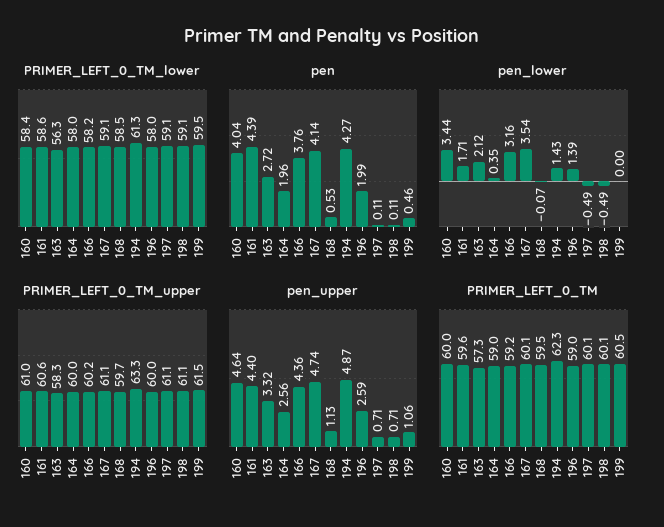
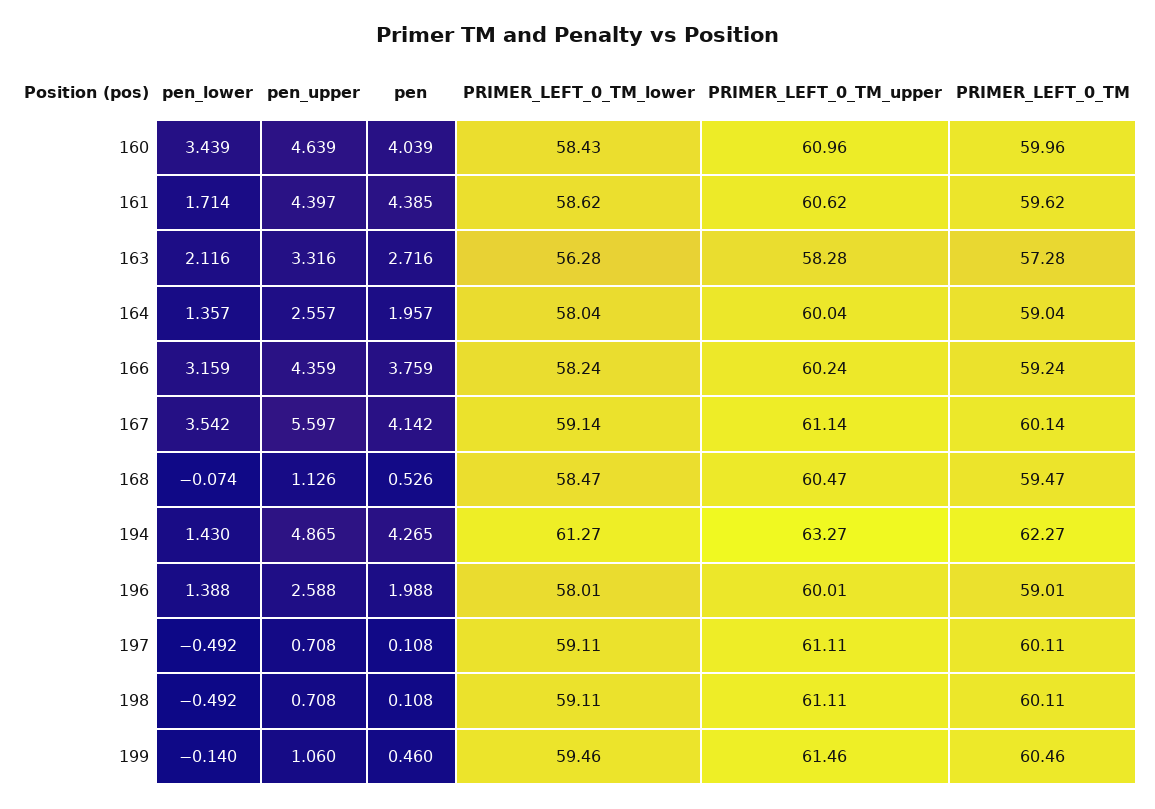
pen_lower, 164: 0.35 -> 1.357
pen_lower, 199: 0 -> -0.14
PRIMER_LEFT_0_TM_upper, 168: 59.7 -> 60.47
pen_upper, 167: 4.74 -> 5.597

